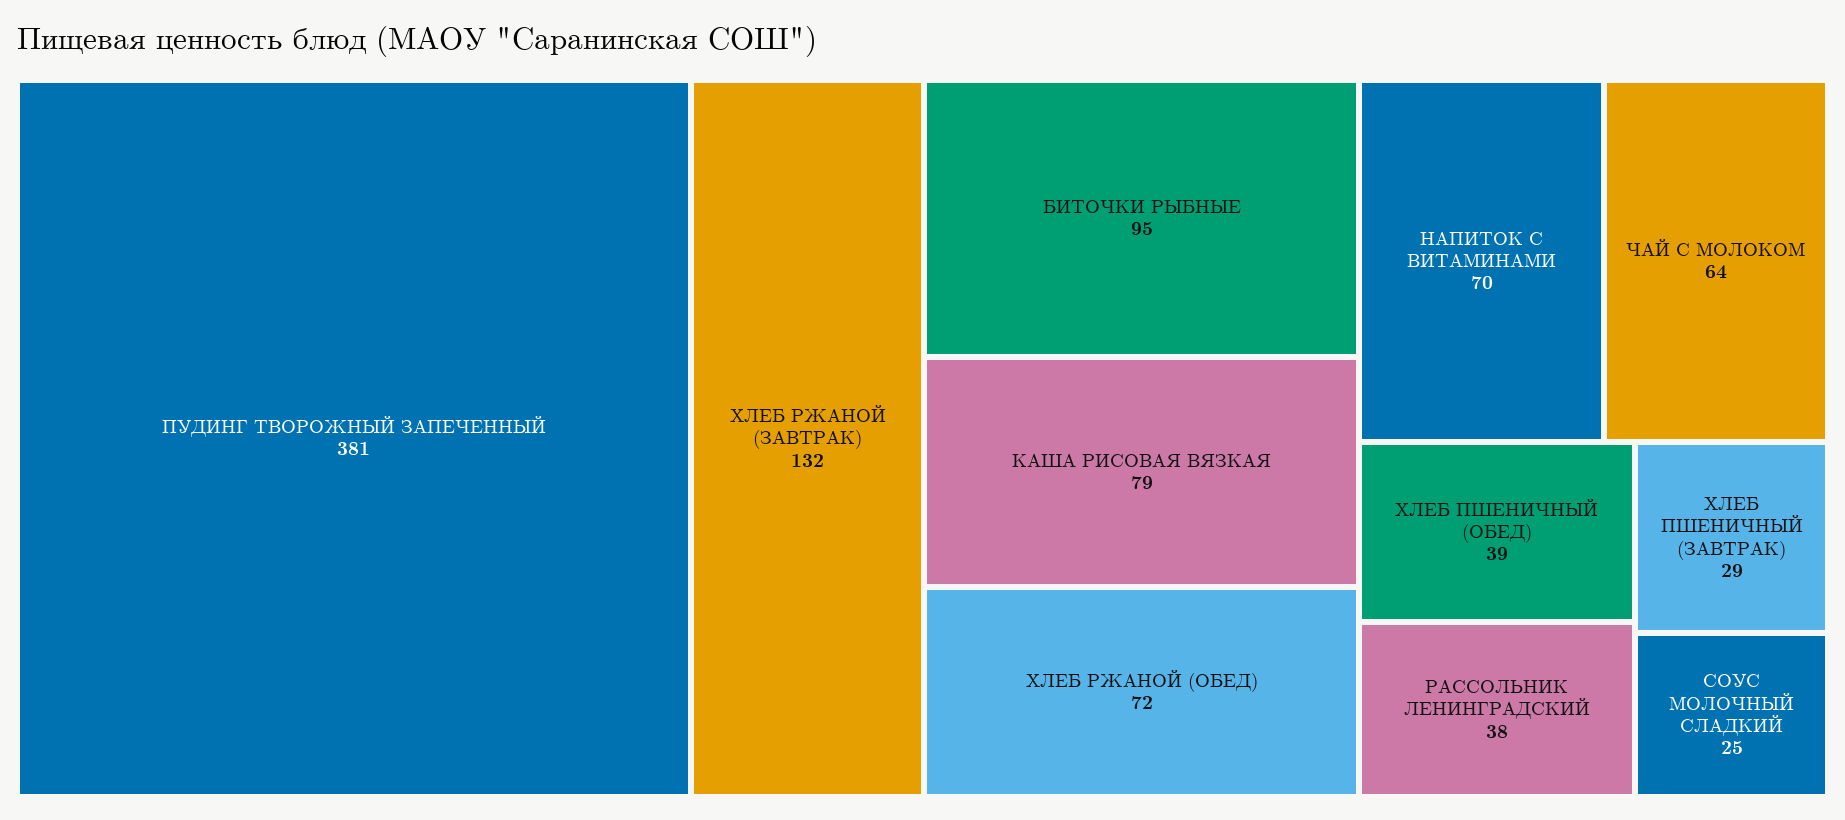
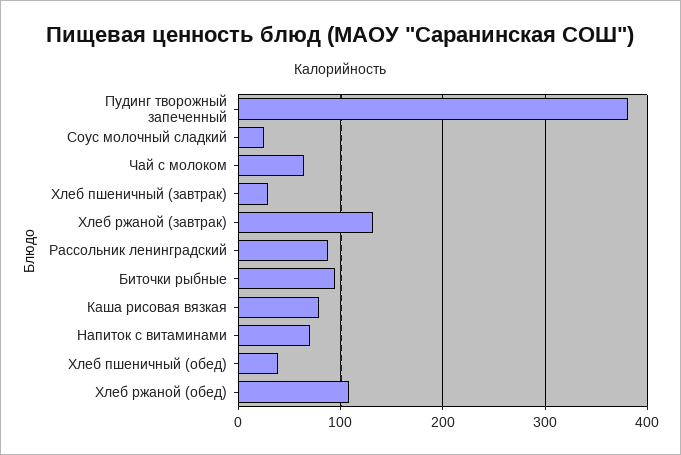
ХЛЕБ РЖАНОЙ (ОБЕД): 72 -> 110
РАССОЛЬНИК ЛЕНИНГРАДСКИЙ: 38 -> 90

